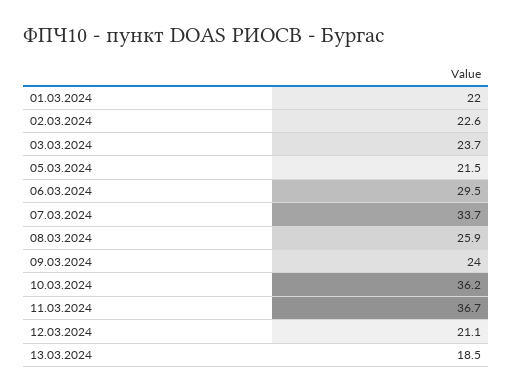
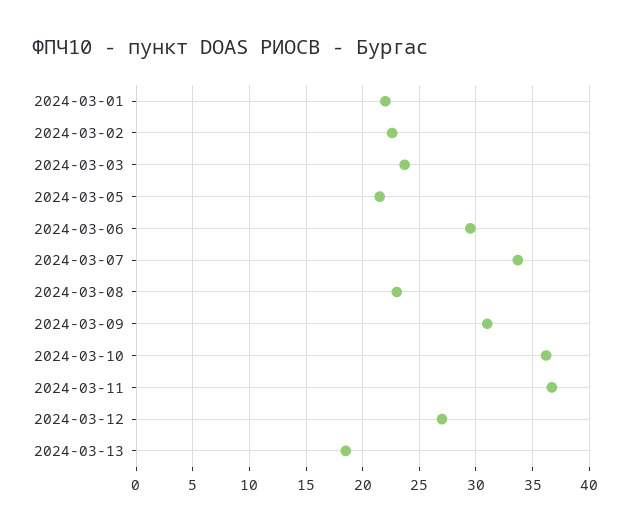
08.03.2024: 25.9 -> 23
09.03.2024: 24 -> 31
12.03.2024: 21.1 -> 27

